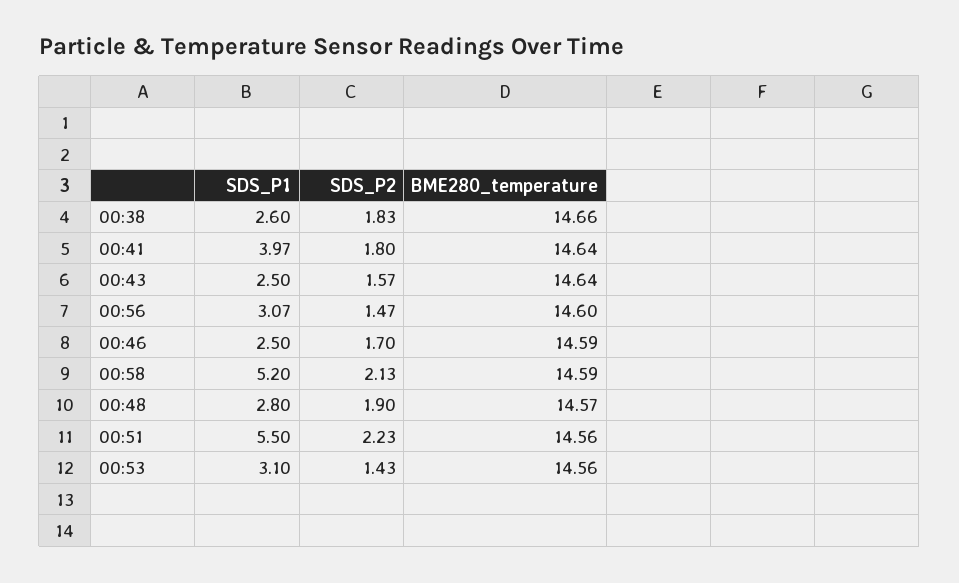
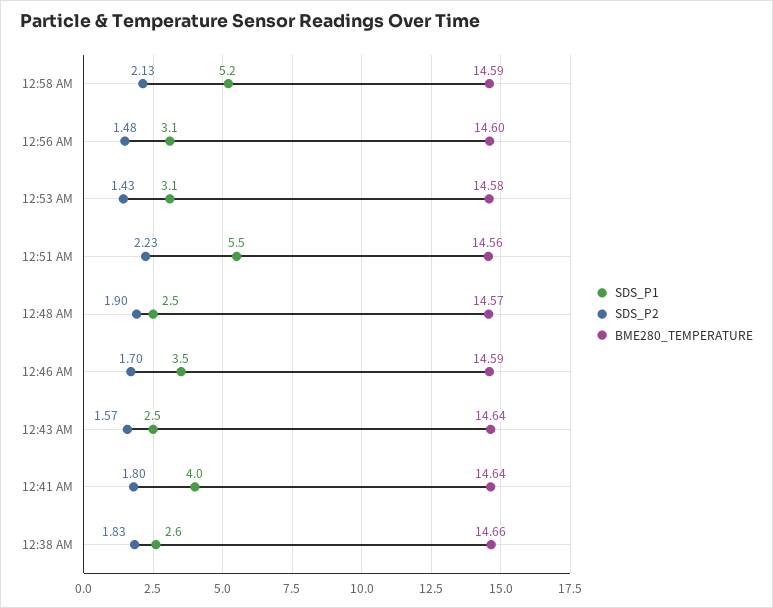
SDS_P2, 00:56: 1.47 -> 1.48
SDS_P1, 00:46: 2.5 -> 3.5
SDS_P1, 00:48: 2.8 -> 2.5
BME280_temperature, 00:53: 14.56 -> 14.58

